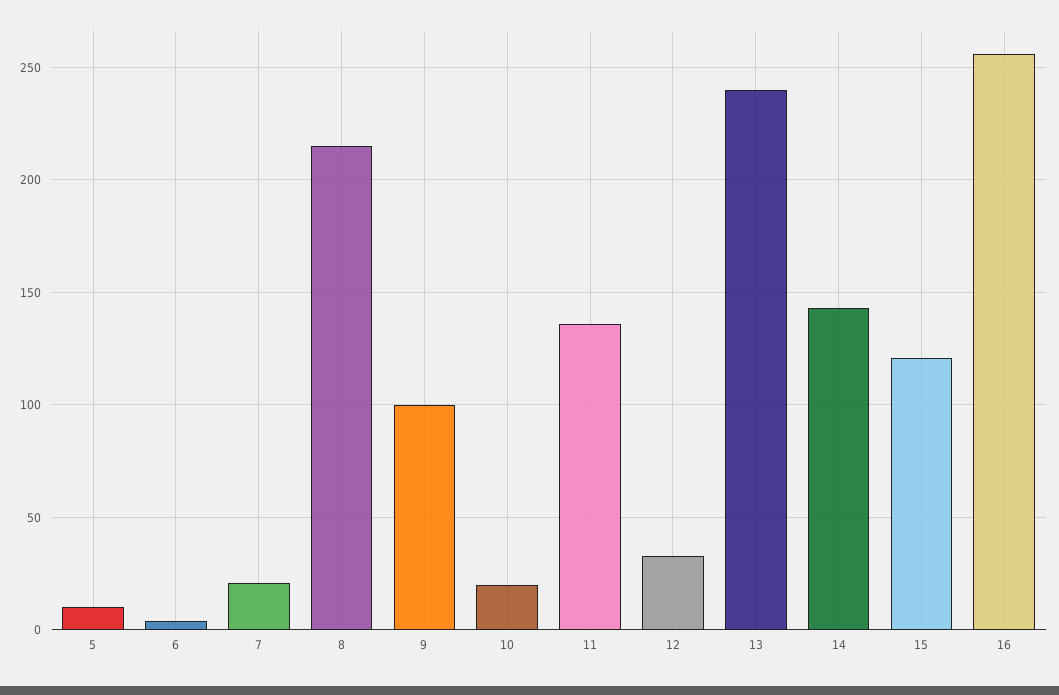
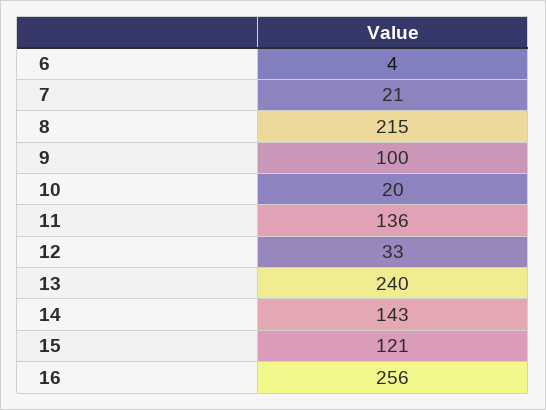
5: 10 -> none

